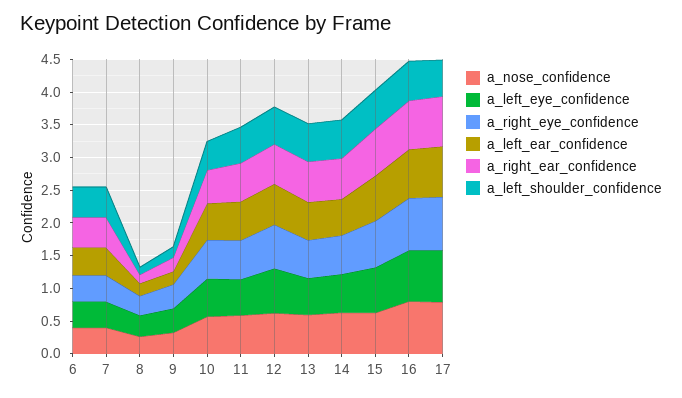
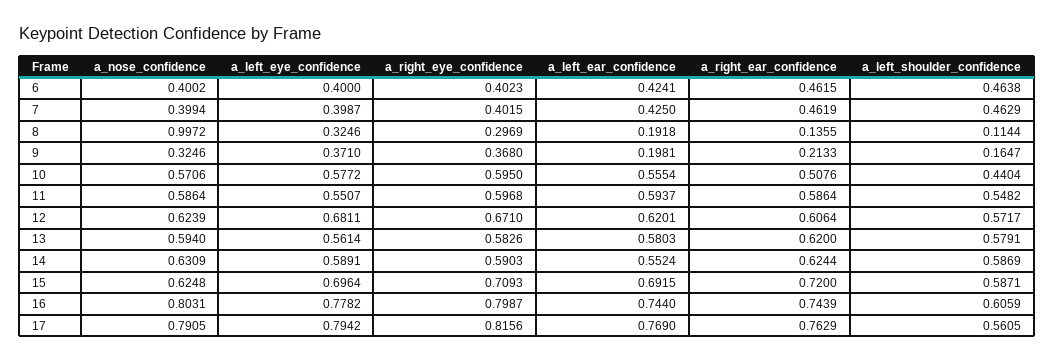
a_nose_confidence, 8: 0.25 -> 0.9972

